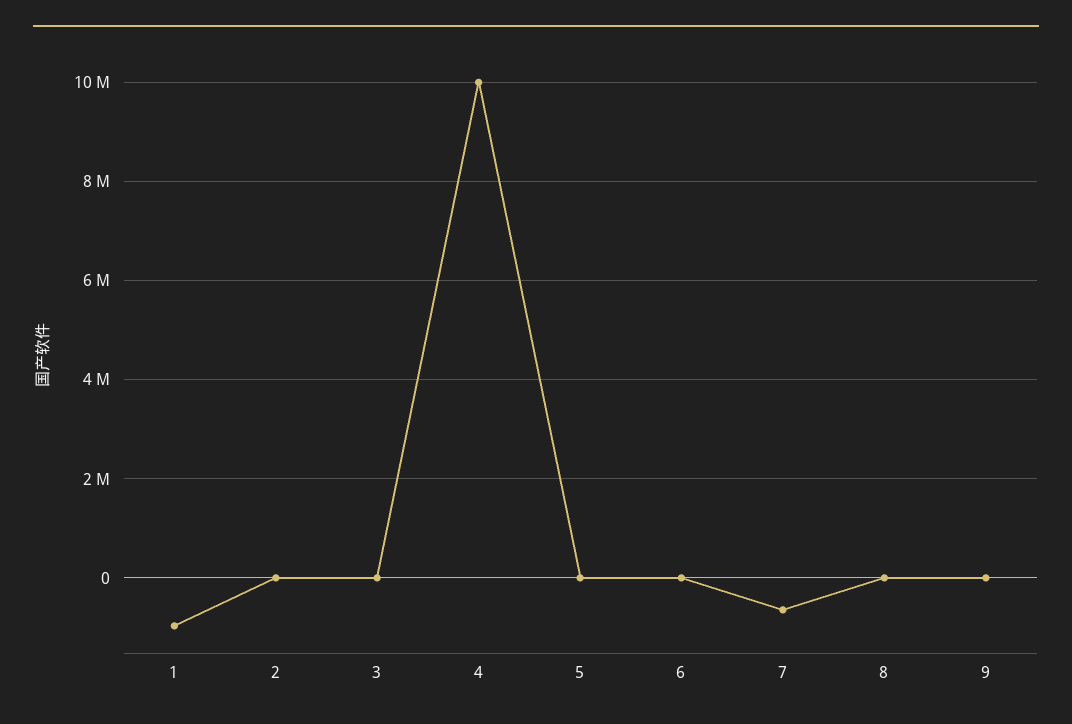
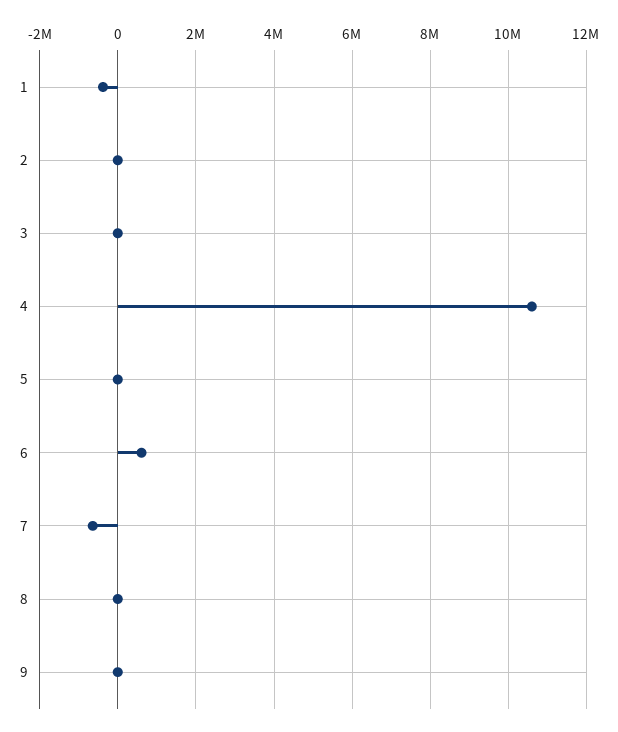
1: -1000000 -> -400000
4: 10000000 -> 10600000
6: 0 -> 600000

